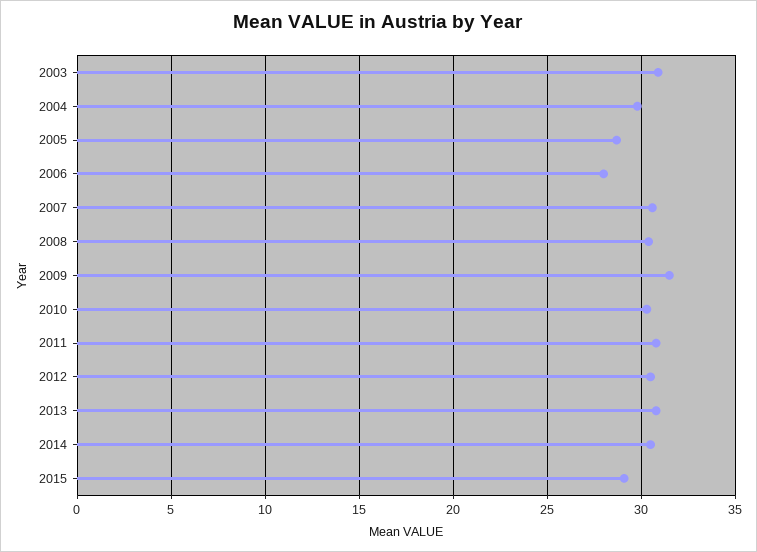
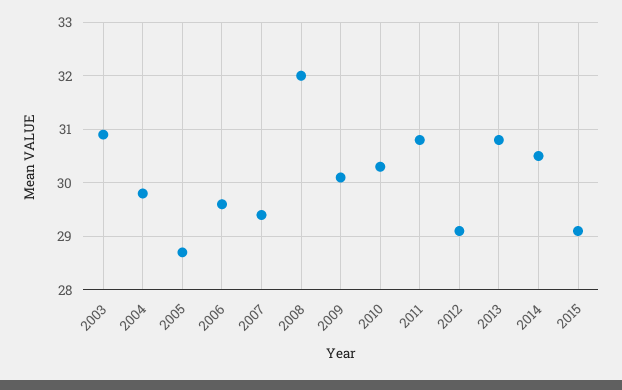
2006: 28 -> 29.5
2007: 30.5 -> 29.5
2008: 30.5 -> 32
2009: 31.5 -> 30
2012: 30.5 -> 29

